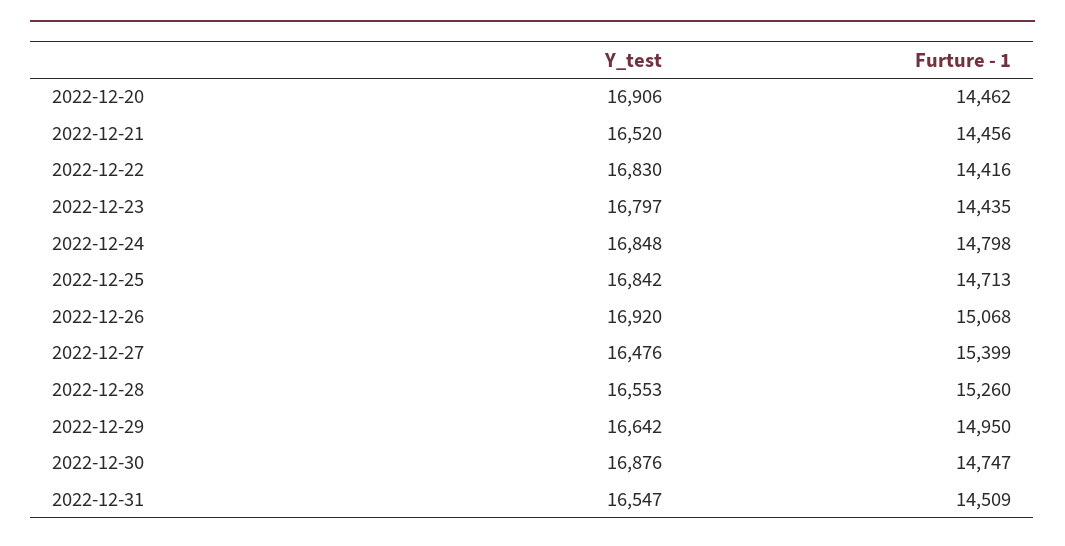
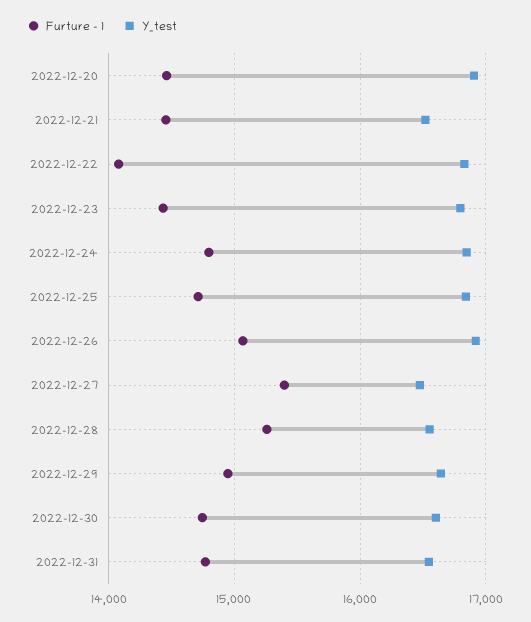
Furture - 1, 2022-12-22: 14416 -> 14100
Y_test, 2022-12-30: 16876 -> 16600
Furture - 1, 2022-12-31: 14509 -> 14800

